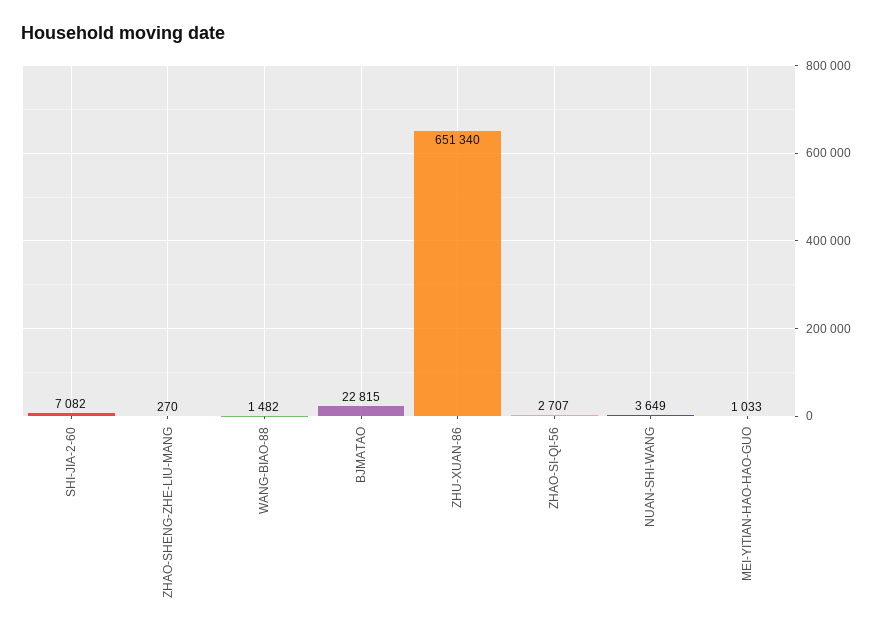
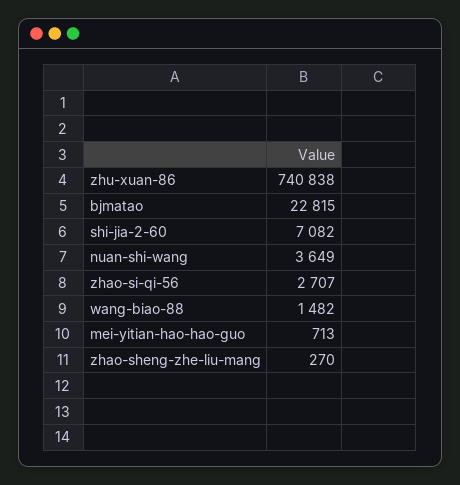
ZHU-XUAN-86: 651340 -> 740838
MEI-YITIAN-HAO-HAO-GUO: 1033 -> 713

